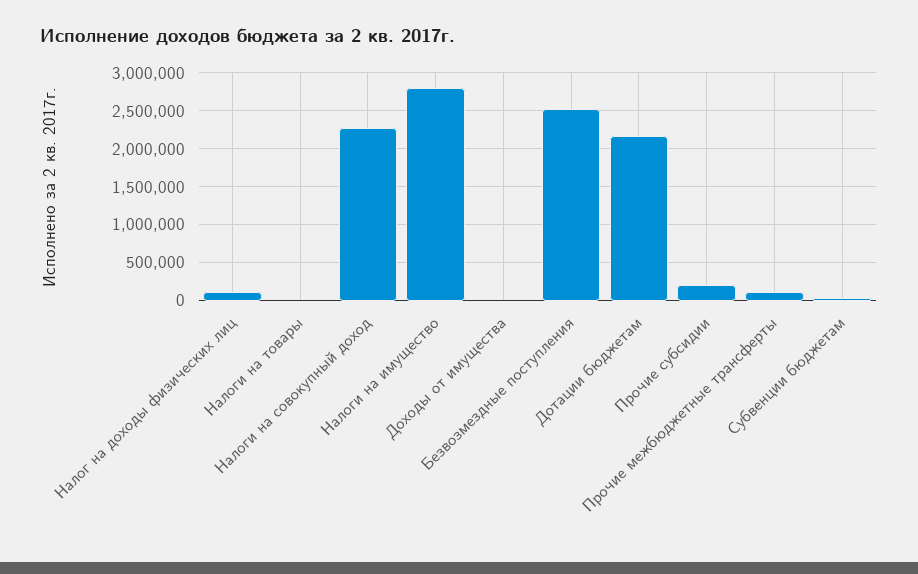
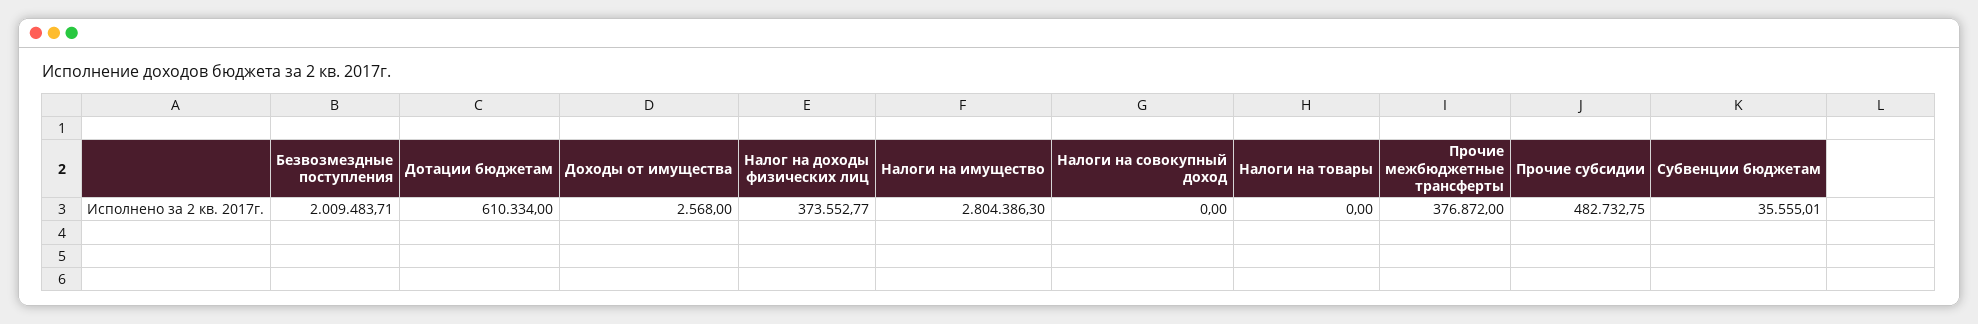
Налог на доходы физических лиц: 100000 -> 373552.77
Налоги на совокупный доход: 2300000 -> 0
Безвозмездные поступления: 2500000 -> 2009483.71
Дотации бюджетам: 2200000 -> 610334
Прочие субсидии: 200000 -> 482732.75
Прочие межбюджетные трансферты: 100000 -> 376872

